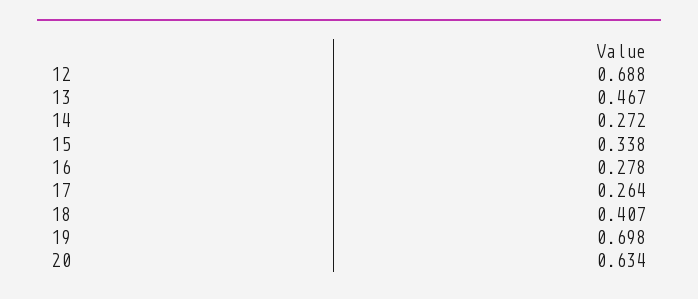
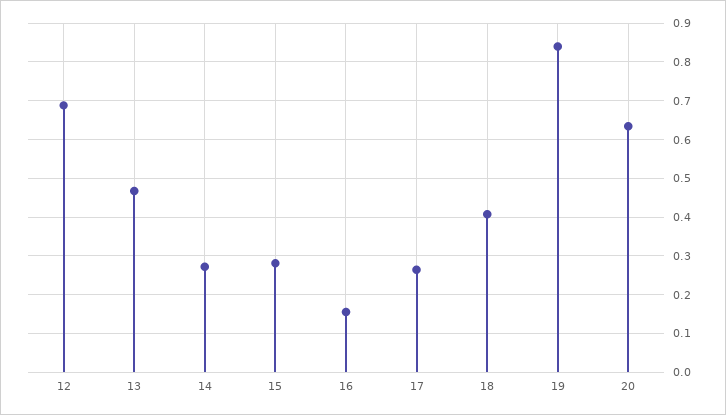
15: 0.338 -> 0.28
16: 0.278 -> 0.16
19: 0.698 -> 0.84

